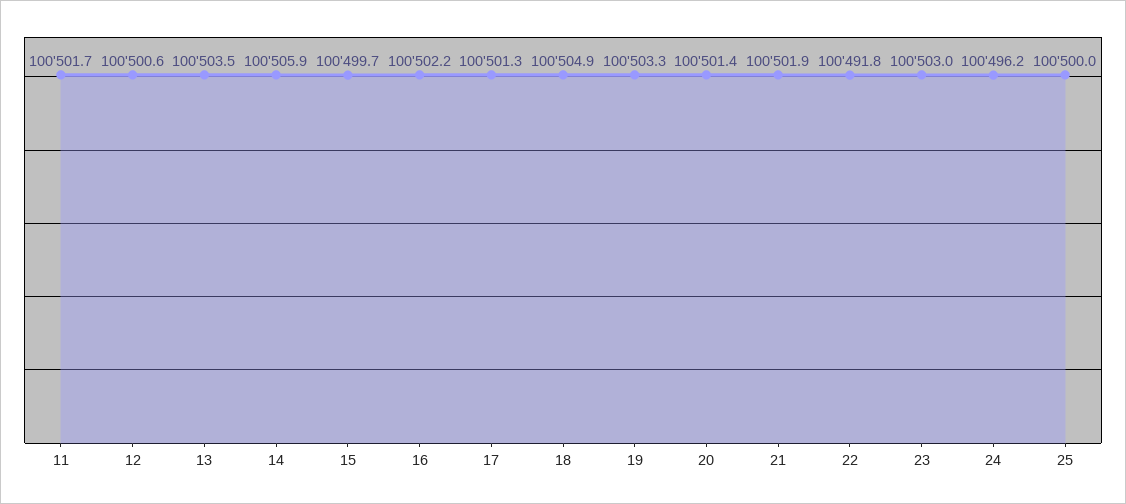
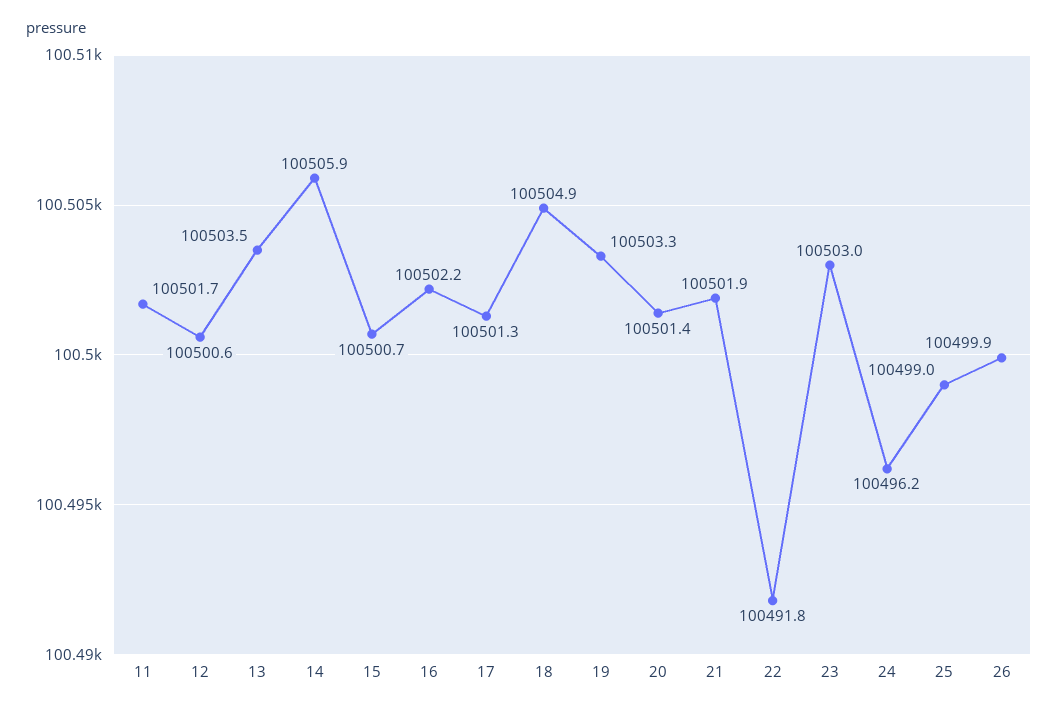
15: 100499.7 -> 100500.7
25: 100500 -> 100499
26: none -> 100499.9

